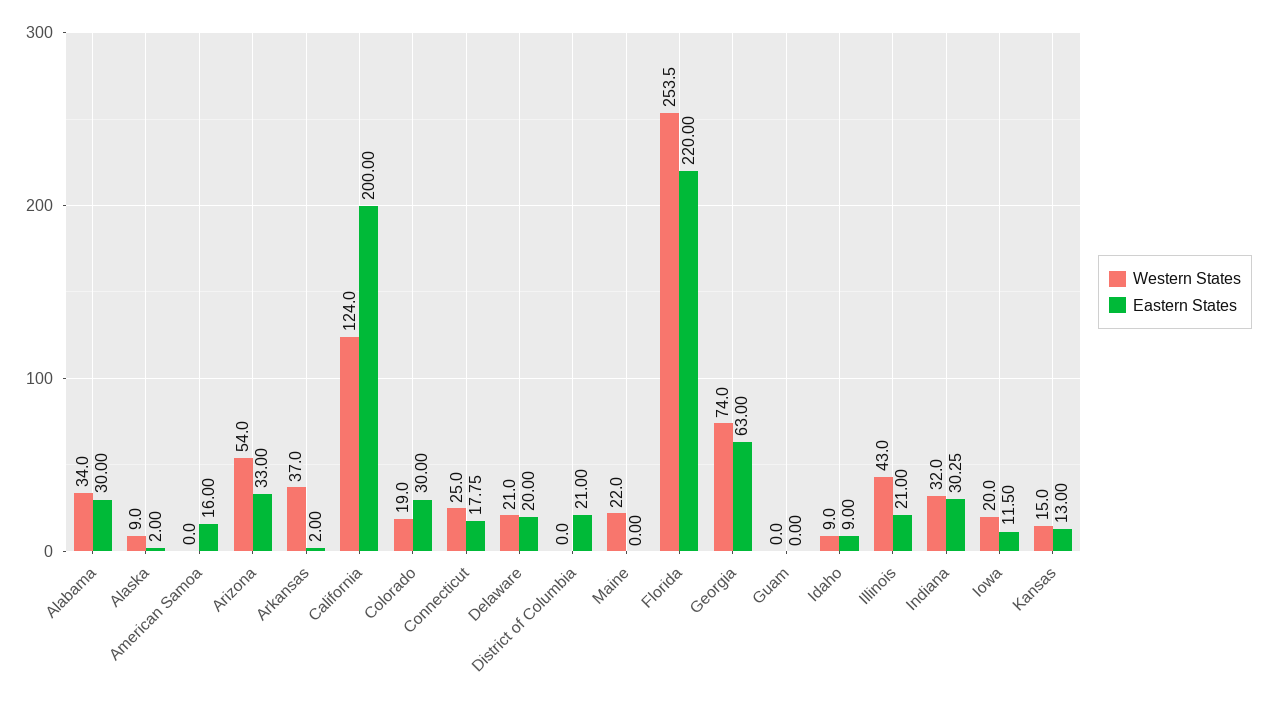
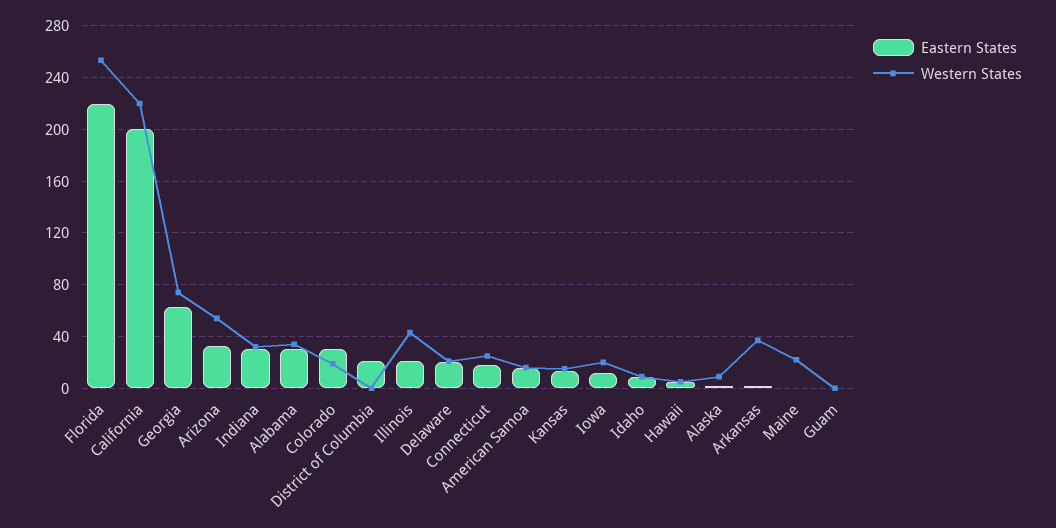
Western States, American Samoa: 0 -> 15
Western States, California: 124 -> 220
Eastern States, Hawaii: none -> 5
Western States, Hawaii: none -> 5

